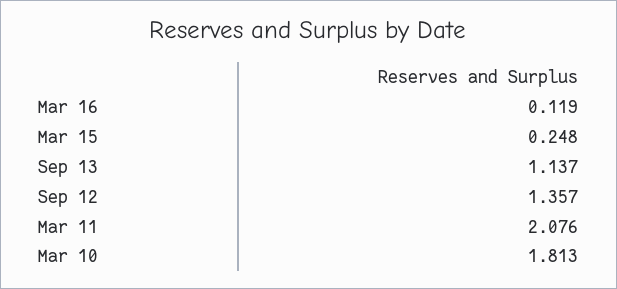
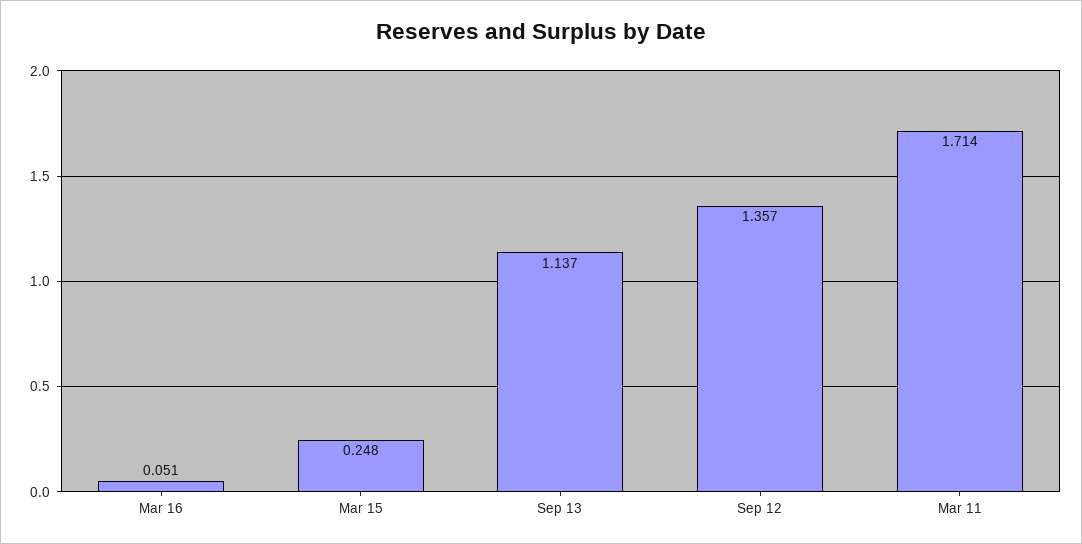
Mar 16: 0.119 -> 0.051
Mar 11: 2.076 -> 1.714
Mar 10: 1.813 -> none

